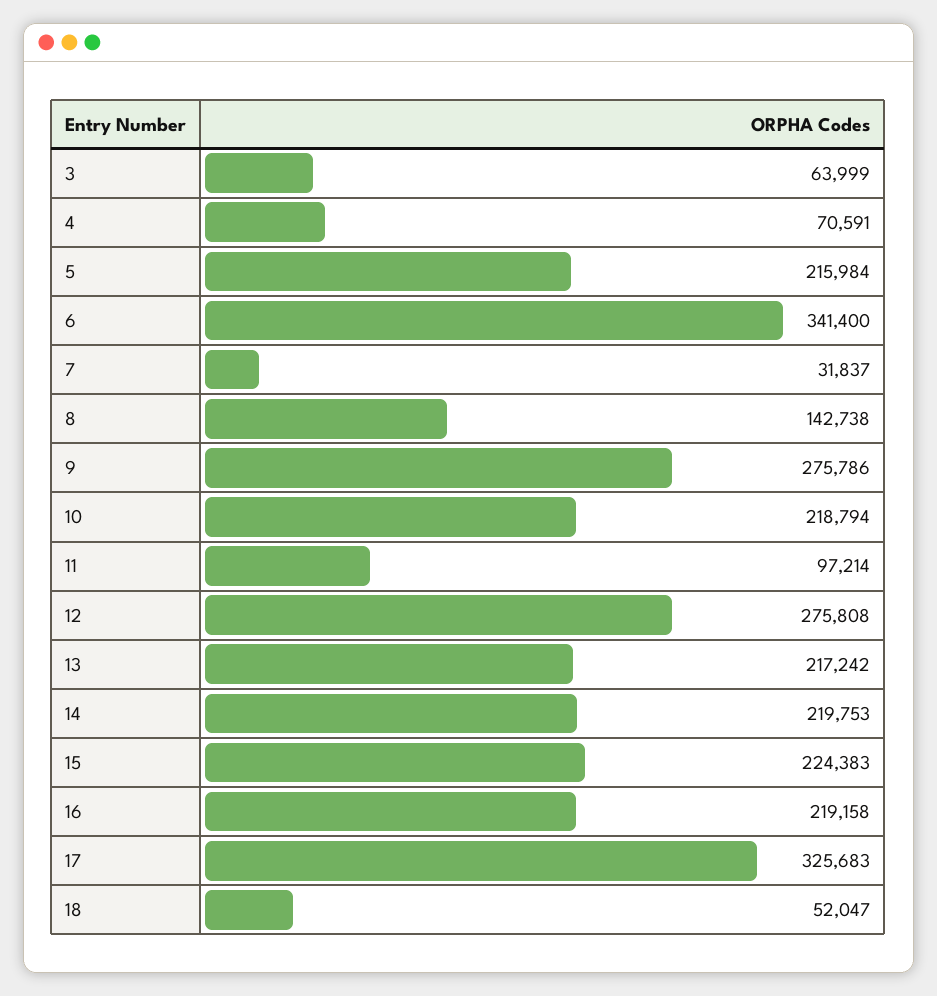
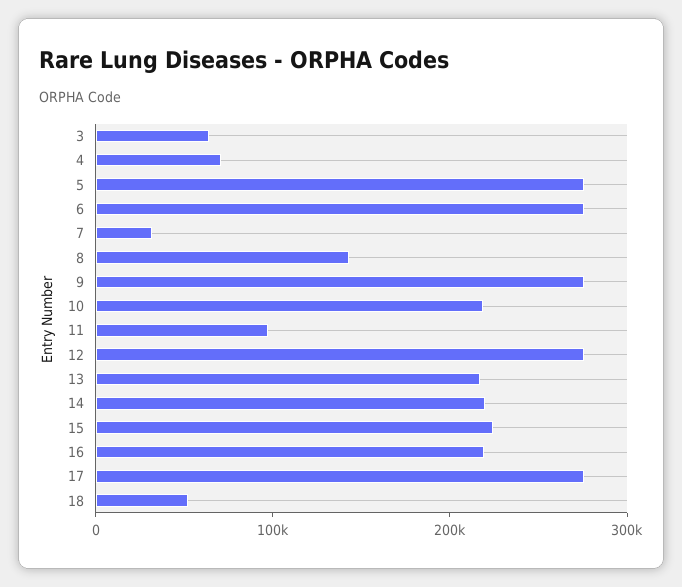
5: 215984 -> 280000
6: 341400 -> 280000
17: 325683 -> 280000

